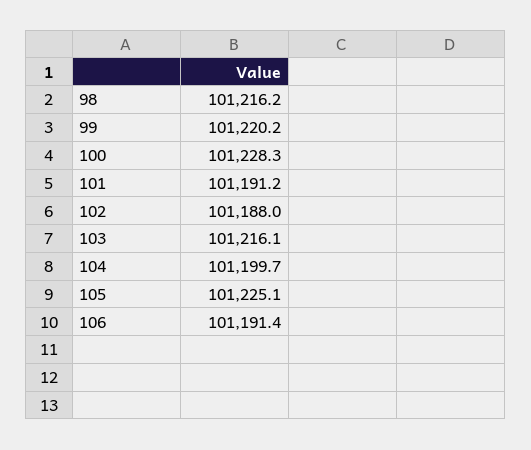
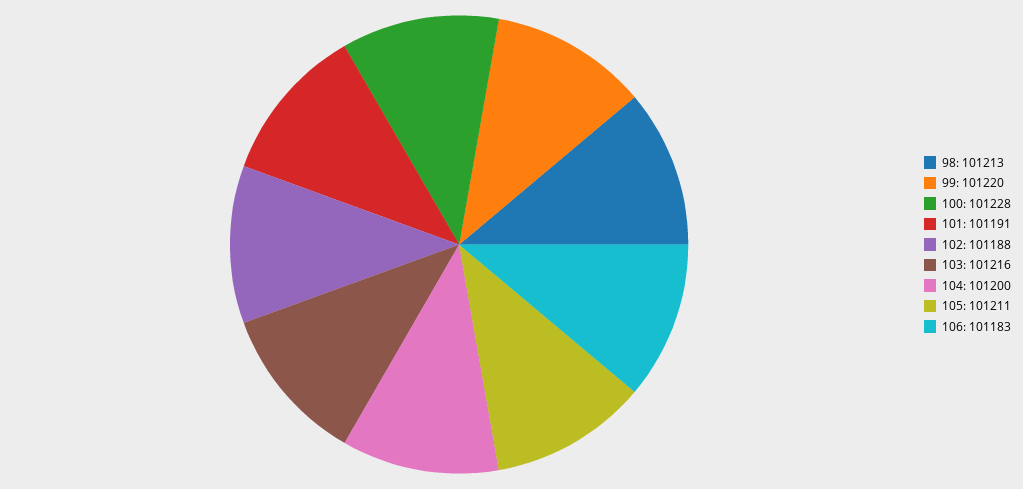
98: 101216.2 -> 101213
105: 101225.1 -> 101211
106: 101191.4 -> 101183

